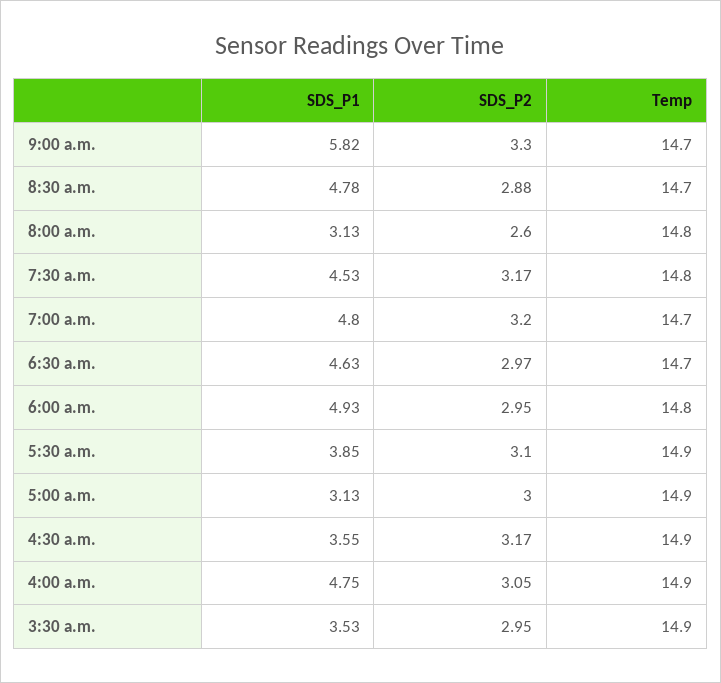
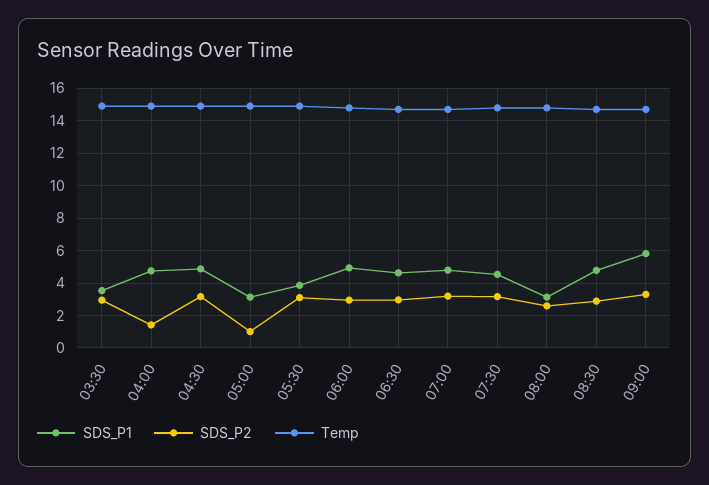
SDS_P2, 5:00 a.m.: 3 -> 1
SDS_P1, 4:30 a.m.: 3.55 -> 5
SDS_P2, 4:00 a.m.: 3.05 -> 1.5

